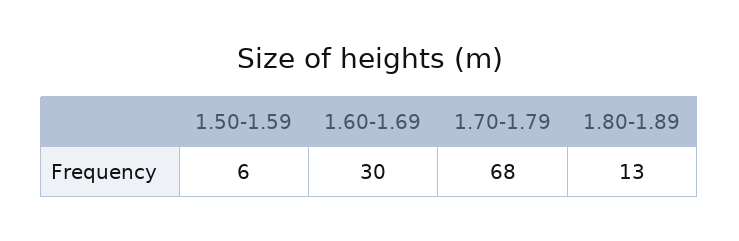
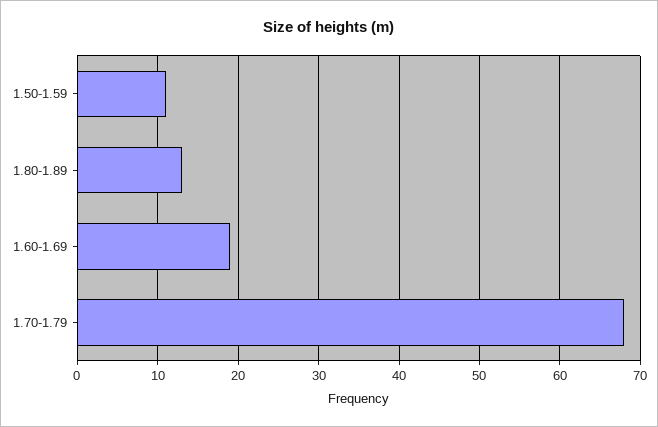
1.50-1.59: 6 -> 11
1.60-1.69: 30 -> 19

